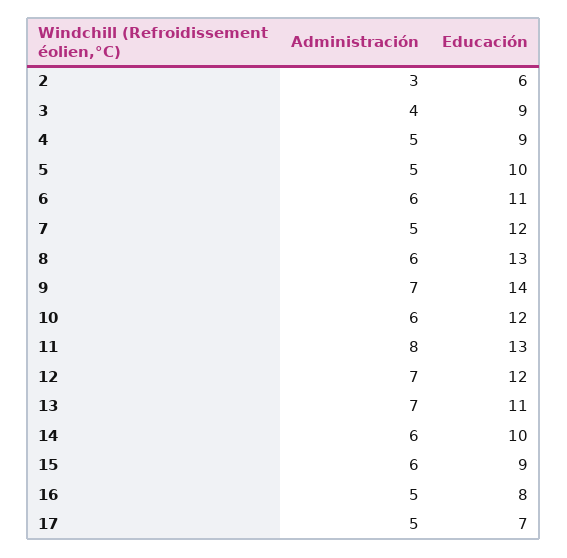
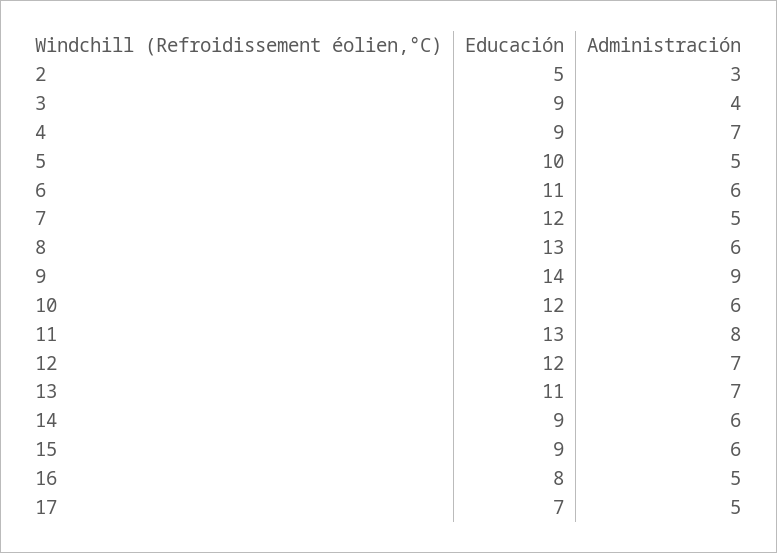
Educación, 2: 6 -> 5
Administración, 4: 5 -> 7
Administración, 9: 7 -> 9
Educación, 14: 10 -> 9

